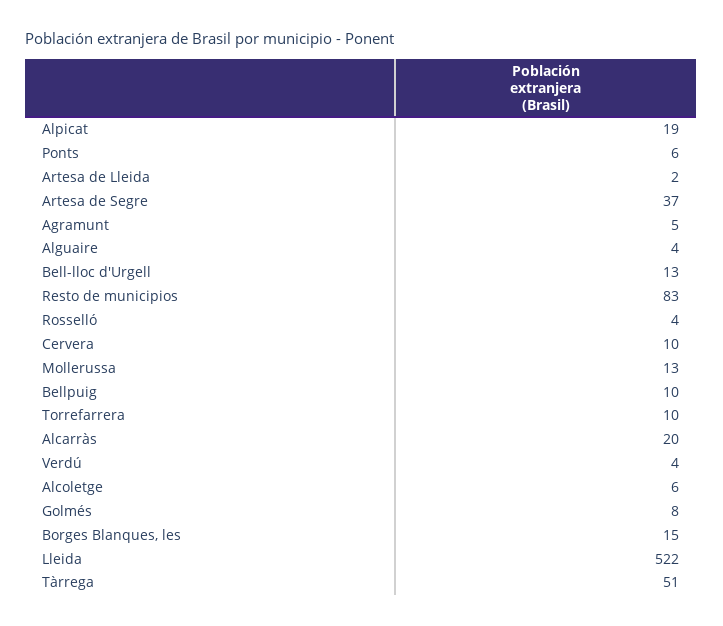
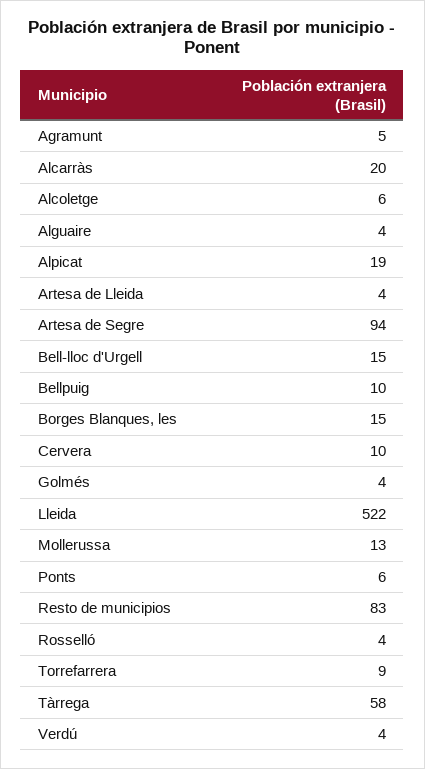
Artesa de Lleida: 2 -> 4
Artesa de Segre: 37 -> 94
Bell-lloc d'Urgell: 13 -> 15
Torrefarrera: 10 -> 9
Golmés: 8 -> 4
Tàrrega: 51 -> 58

